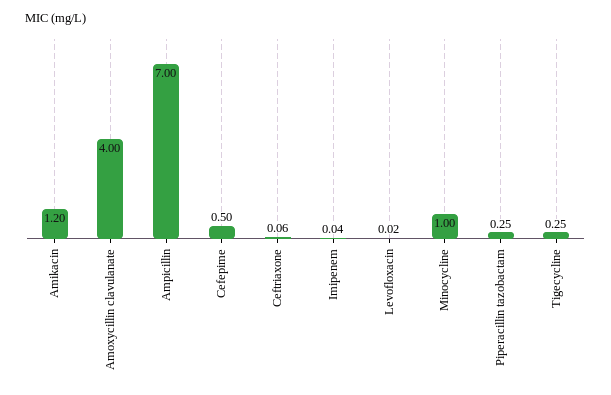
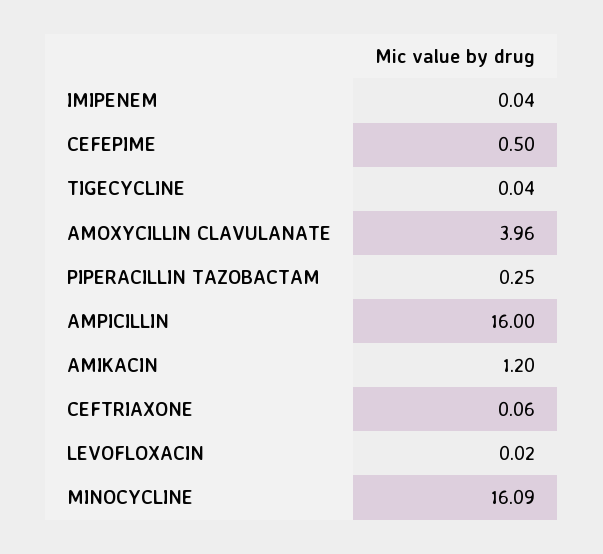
Amoxycillin clavulanate: 4 -> 3.96
Ampicillin: 7 -> 16
Minocycline: 1 -> 16.09
Tigecycline: 0.25 -> 0.04

